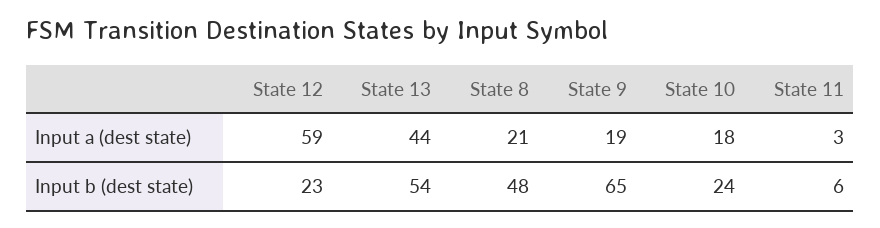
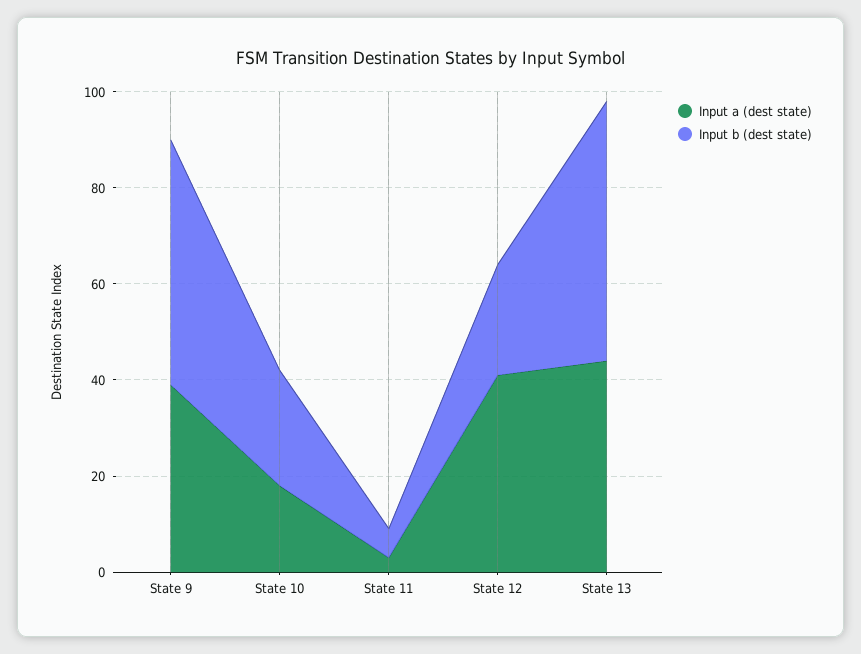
Input a (dest state), State 12: 59 -> 40
Input a (dest state), State 8: 21 -> none
Input a (dest state), State 9: 19 -> 40
Input b (dest state), State 8: 48 -> none
Input b (dest state), State 9: 65 -> 50

